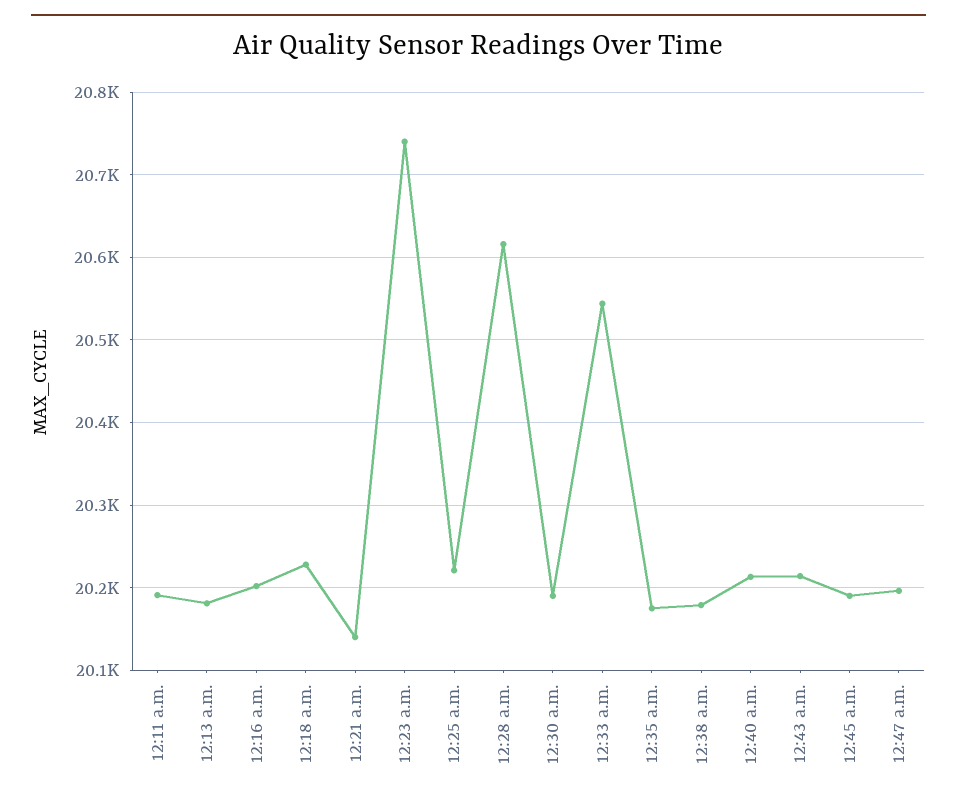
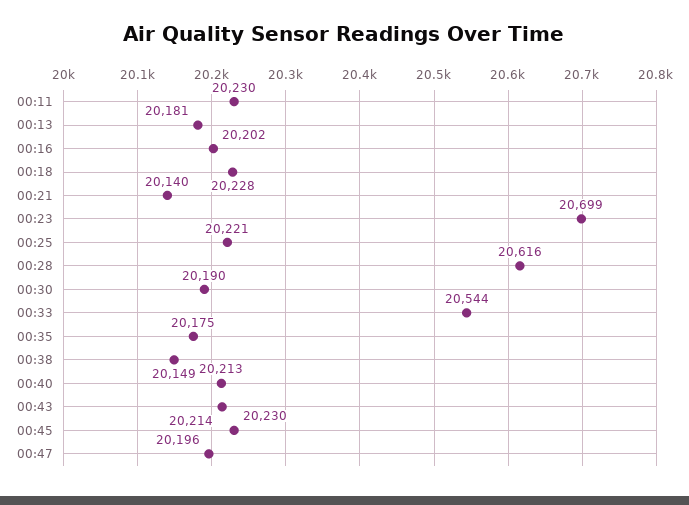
12:11 a.m.: 20190 -> 20230
12:23 a.m.: 20740 -> 20699
12:38 a.m.: 20180 -> 20149
12:45 a.m.: 20190 -> 20230

